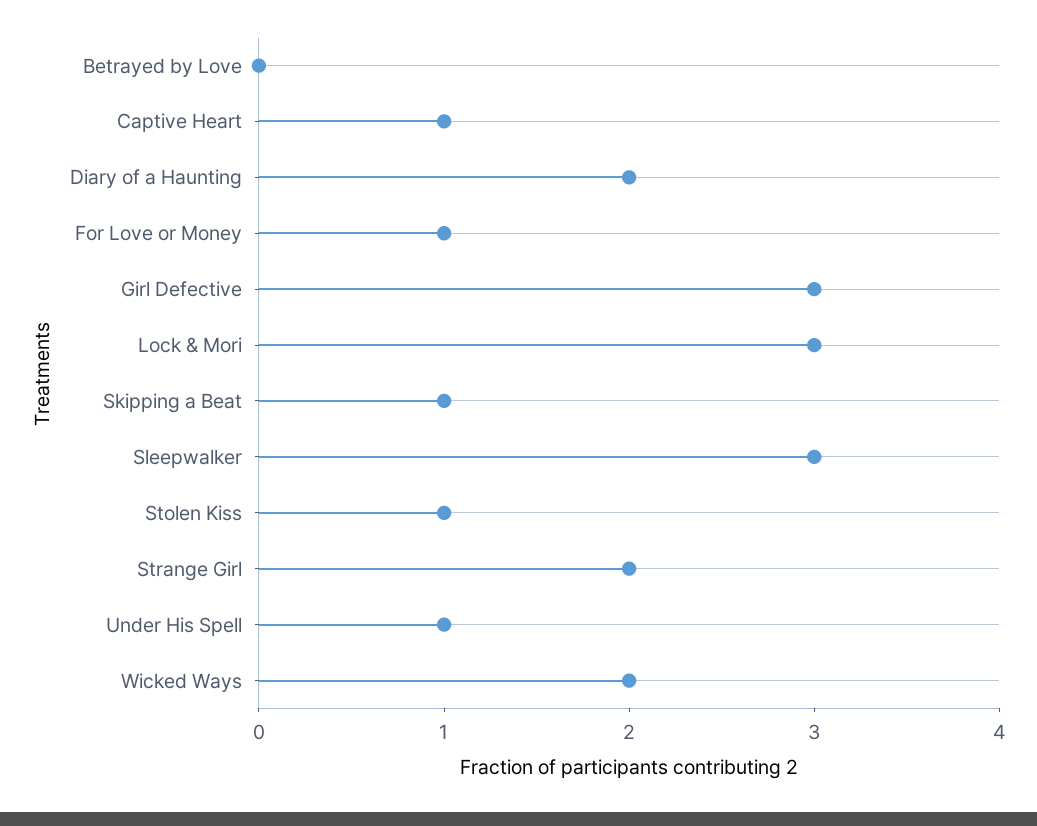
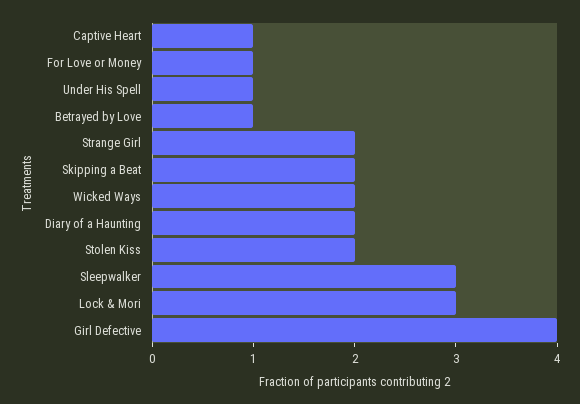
Betrayed by Love: 0 -> 1
Girl Defective: 3 -> 4
Skipping a Beat: 1 -> 2
Stolen Kiss: 1 -> 2

